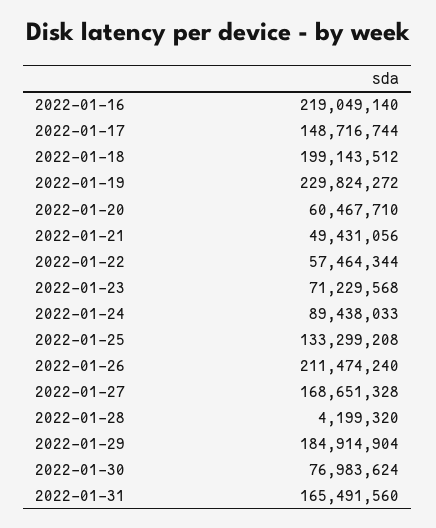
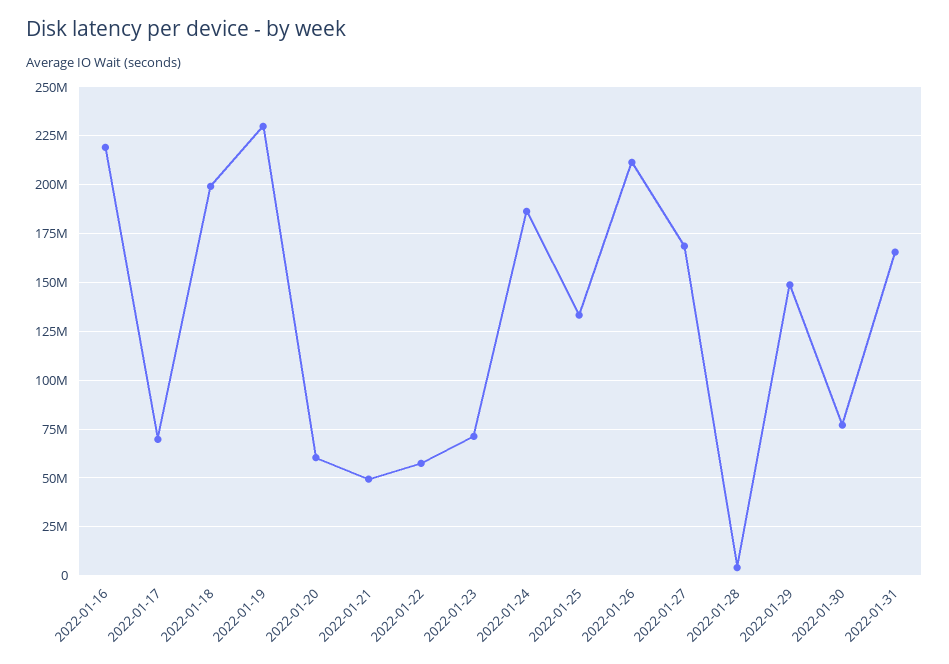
2022-01-17: 148716744 -> 70000000
2022-01-24: 89438033 -> 185000000
2022-01-29: 184914904 -> 150000000

